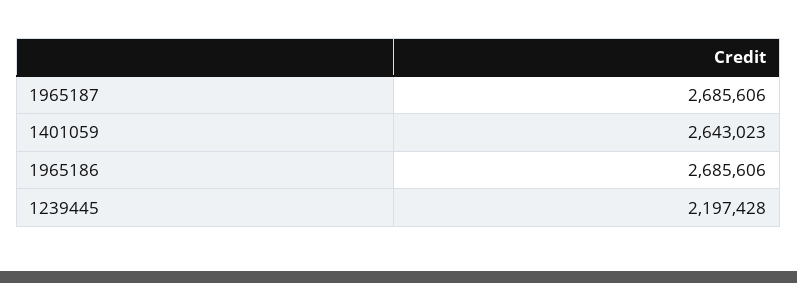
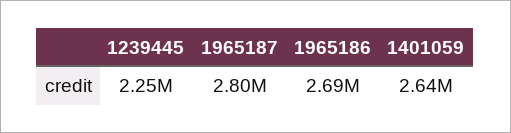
1965187: 2685606 -> 2800000
1239445: 2197428 -> 2250000

